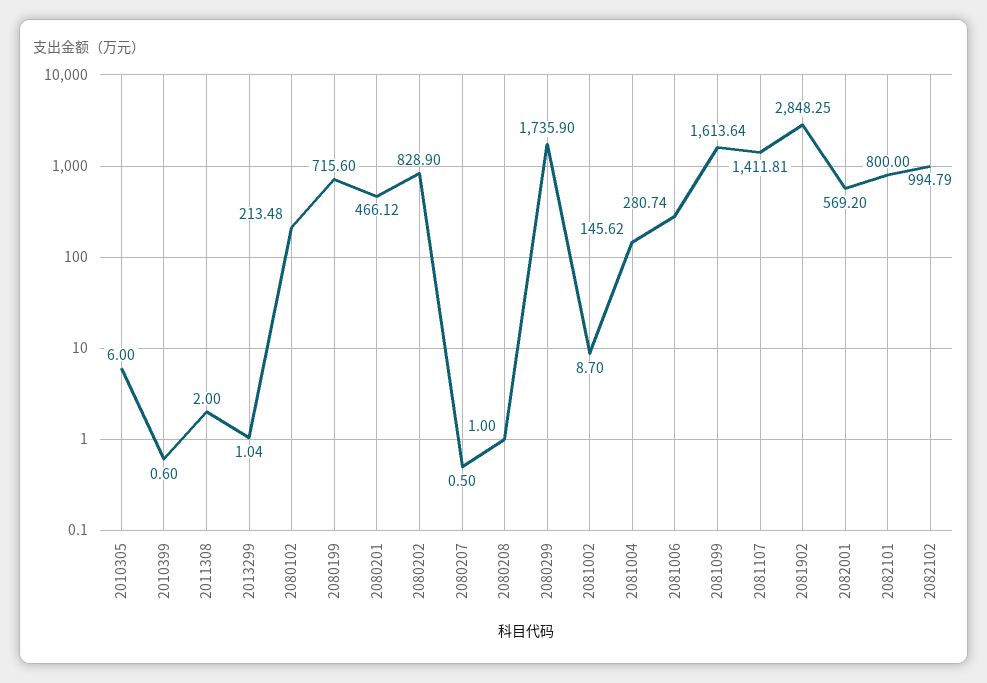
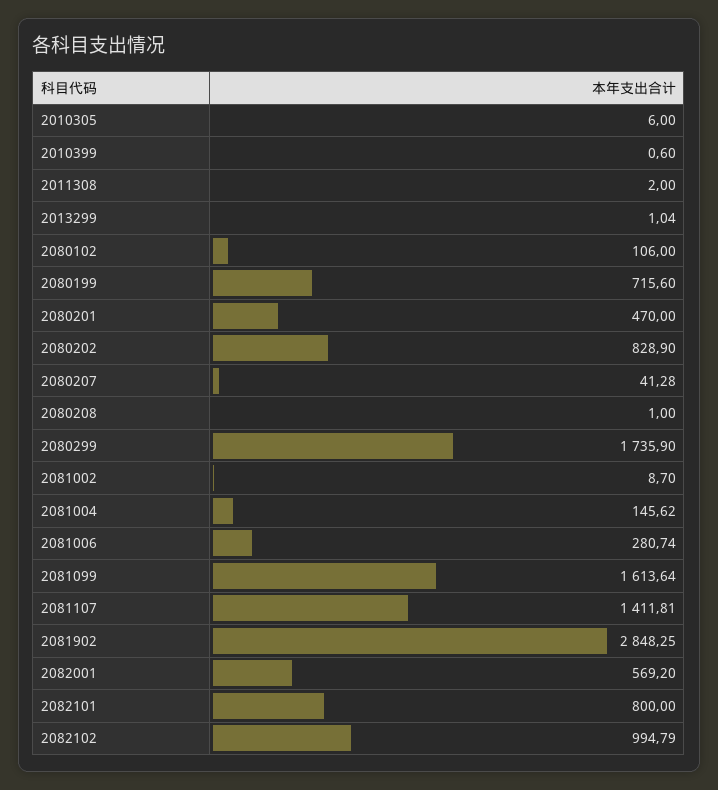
2080102: 213.48 -> 106
2080201: 466.12 -> 470
2080207: 0.5 -> 41.28

